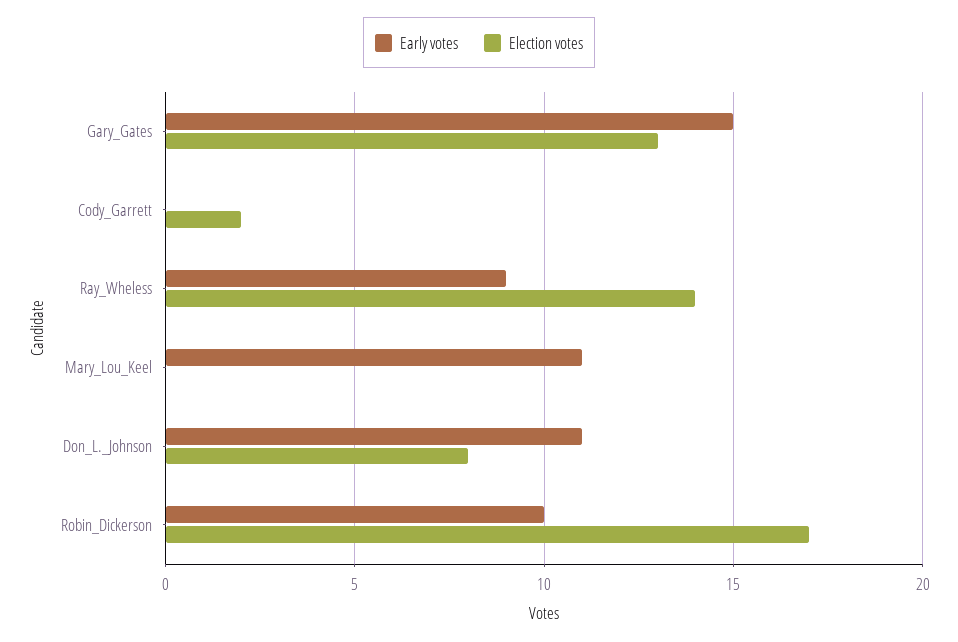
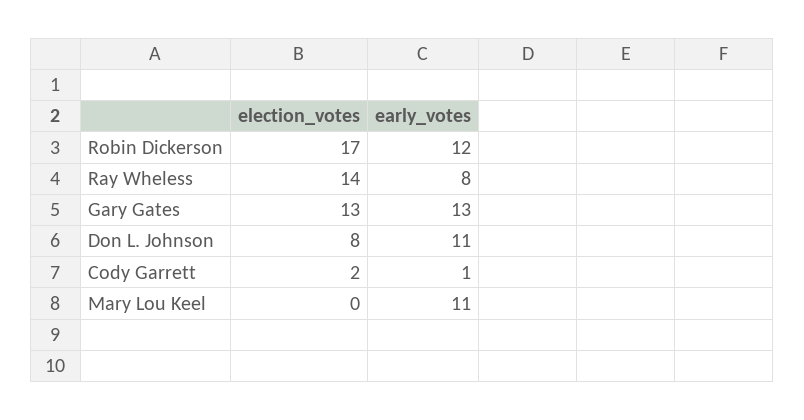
Early votes, Gary_Gates: 15 -> 13
Early votes, Cody_Garrett: 0 -> 1
Early votes, Ray_Wheless: 9 -> 8
Early votes, Robin_Dickerson: 10 -> 12

